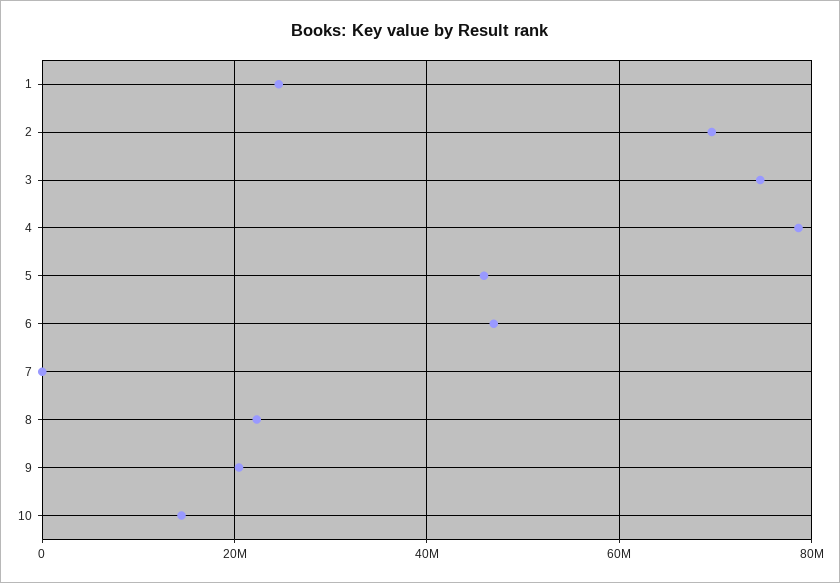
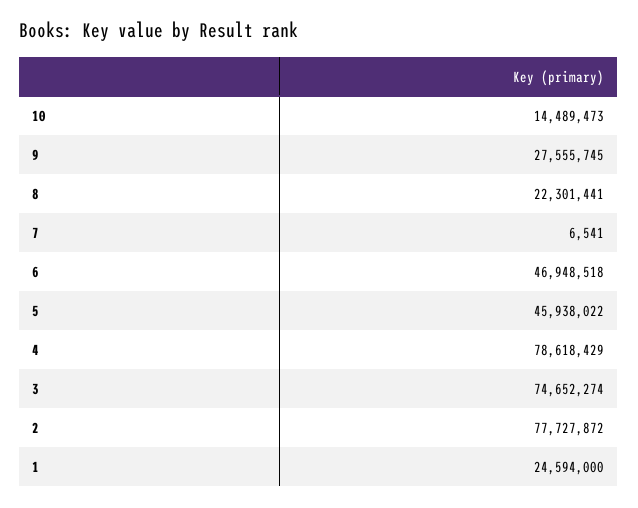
2: 70000000 -> 77727872
9: 20000000 -> 27555745

